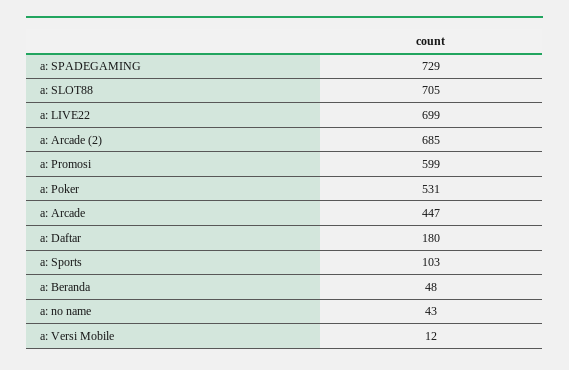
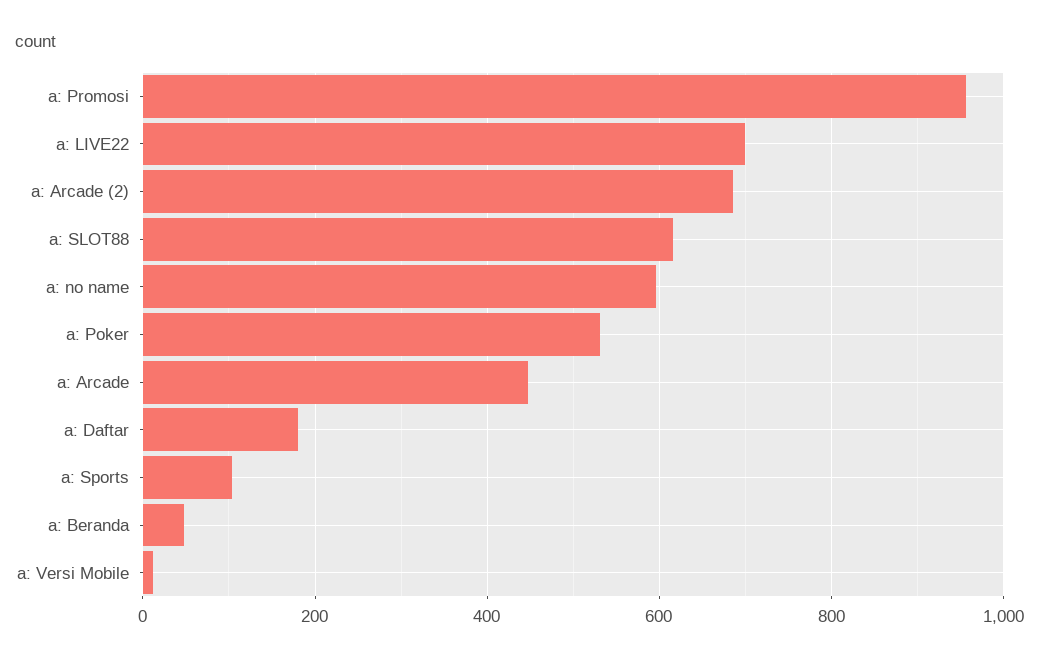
a: SPADEGAMING: 729 -> none
a: SLOT88: 705 -> 620
a: Promosi: 599 -> 960
a: no name: 43 -> 600

